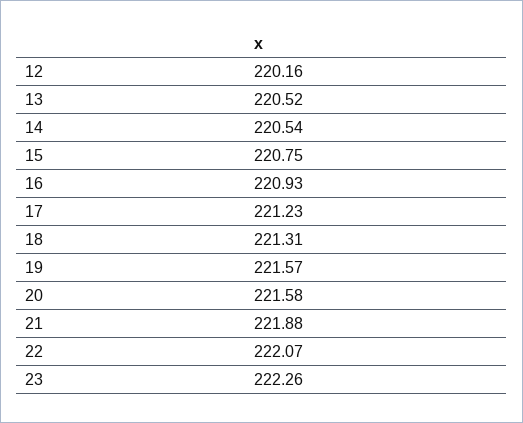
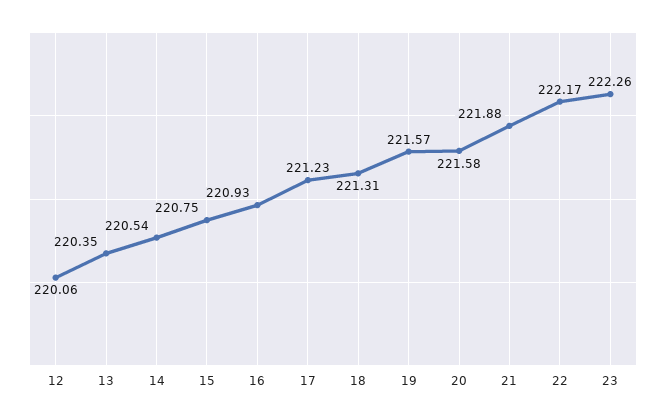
12: 220.16 -> 220.06
13: 220.52 -> 220.35
22: 222.07 -> 222.17

